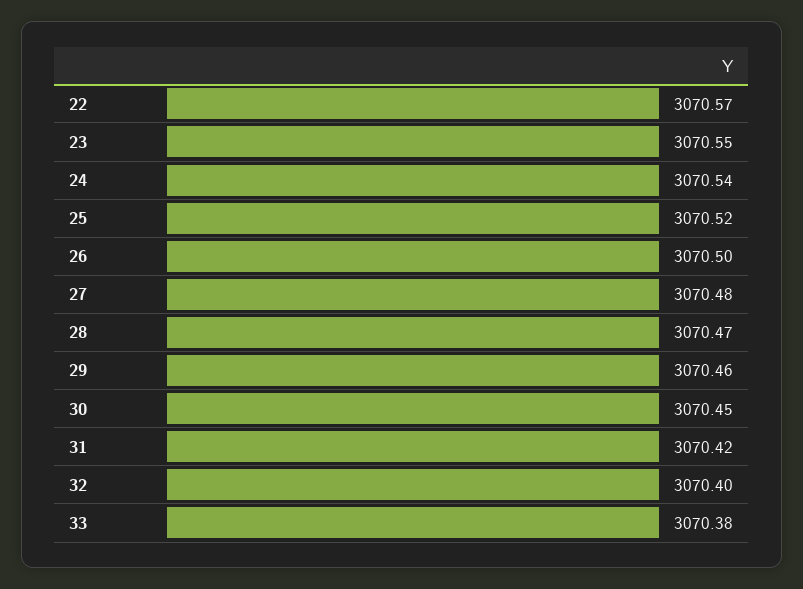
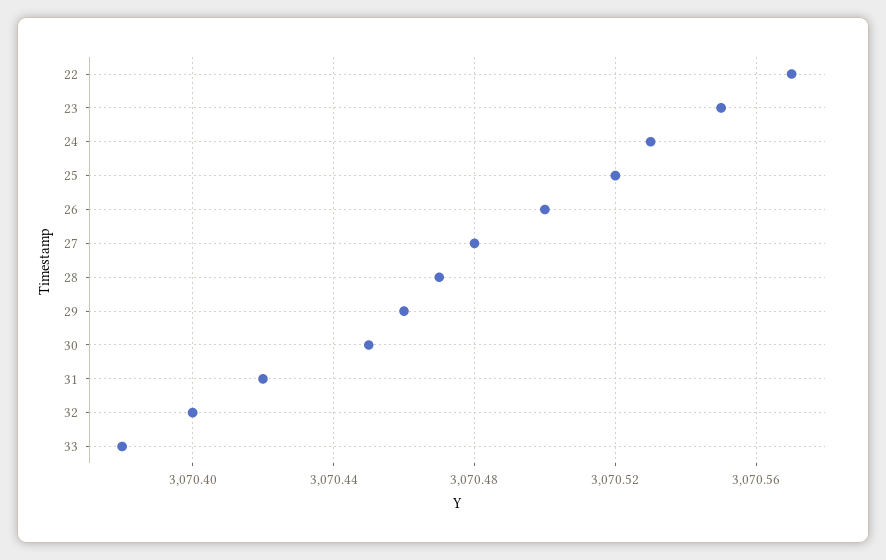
24: 3070.54 -> 3070.53

